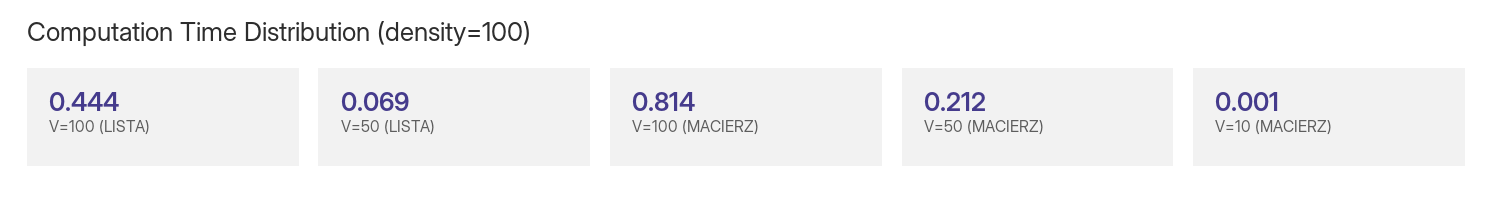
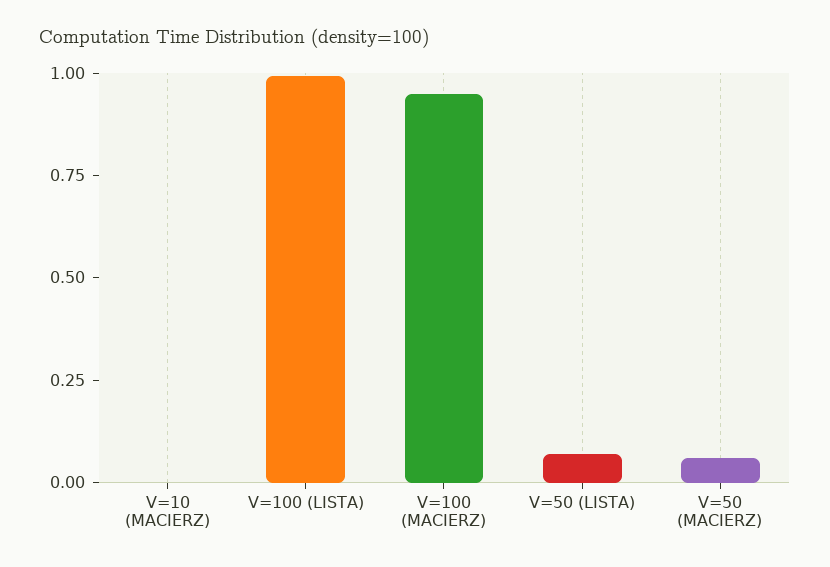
V=100 (LISTA): 0.444 -> 1
V=100 (MACIERZ): 0.814 -> 0.95
V=50 (MACIERZ): 0.212 -> 0.05

